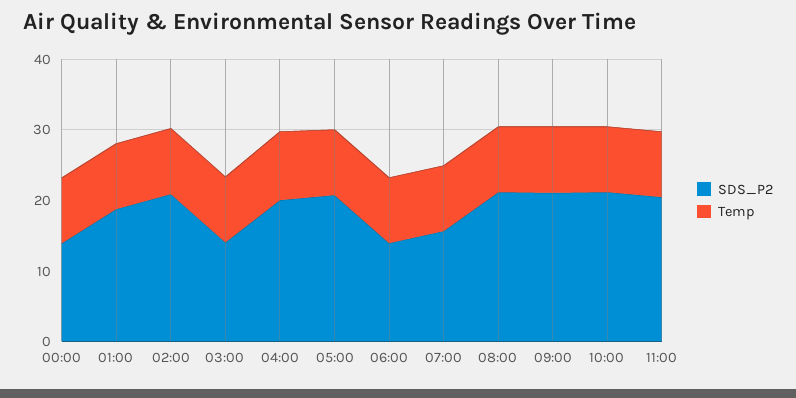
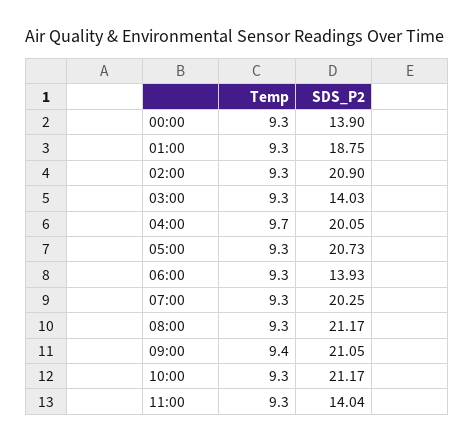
SDS_P2, 07:00: 16 -> 20.25
SDS_P2, 11:00: 20 -> 14.04

